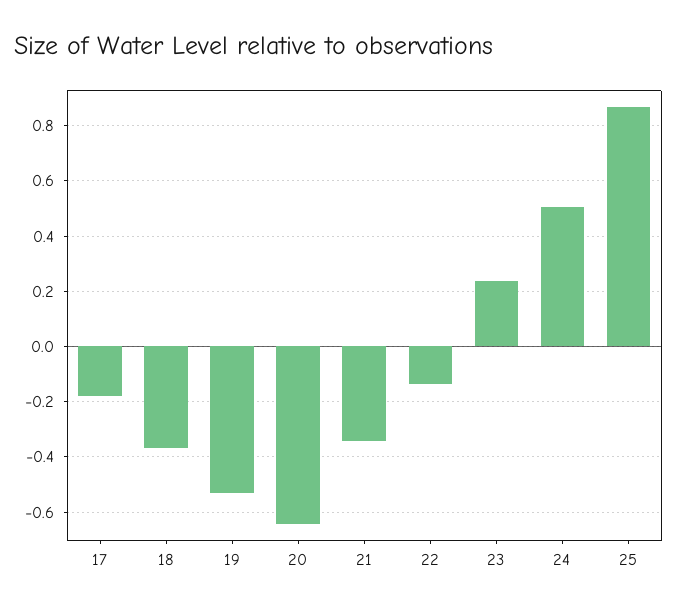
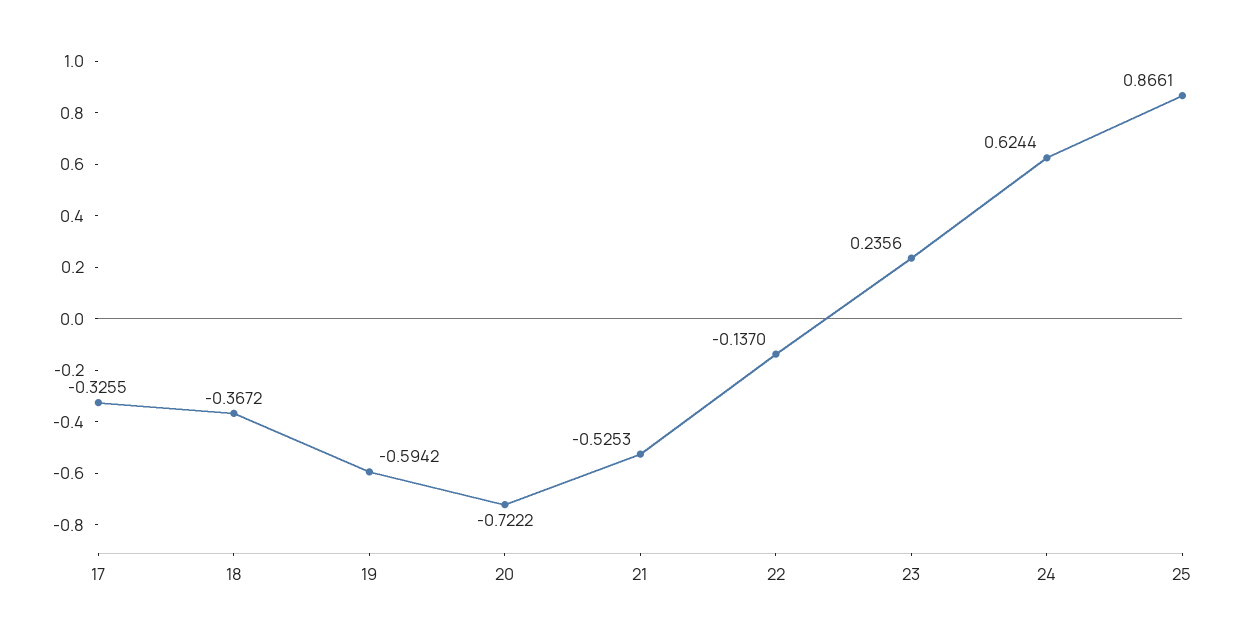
17: -0.175 -> -0.3255
19: -0.525 -> -0.5942
20: -0.65 -> -0.7222
21: -0.35 -> -0.5253
24: 0.5 -> 0.6244

